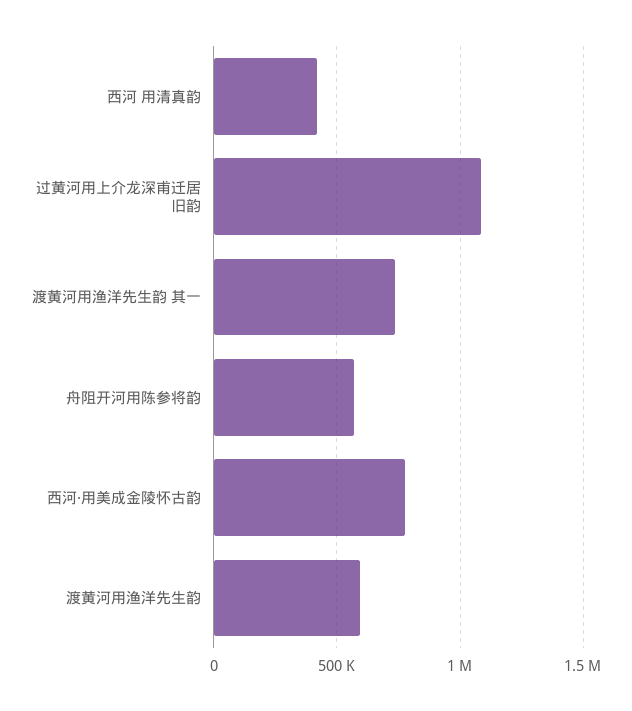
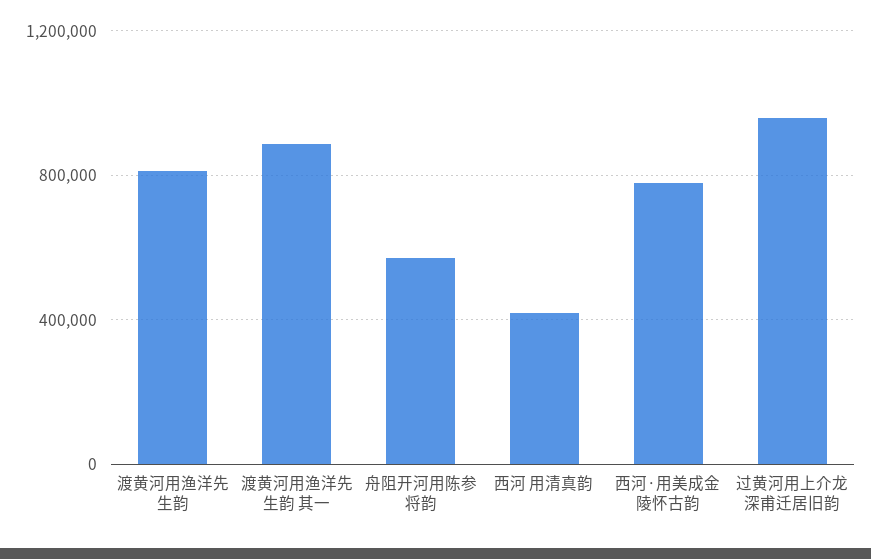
过黄河用上介龙深甫迁居旧韵: 1100000 -> 950000
渡黄河用渔洋先生韵 其一: 750000 -> 900000
渡黄河用渔洋先生韵: 600000 -> 800000

